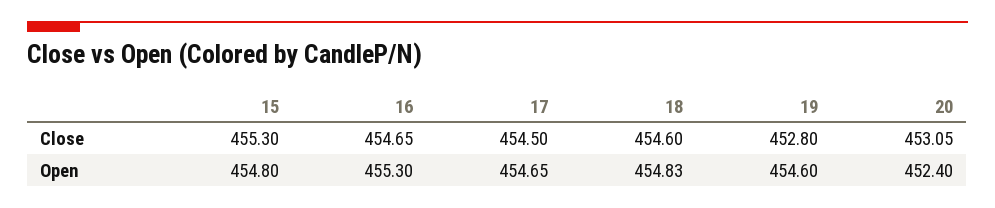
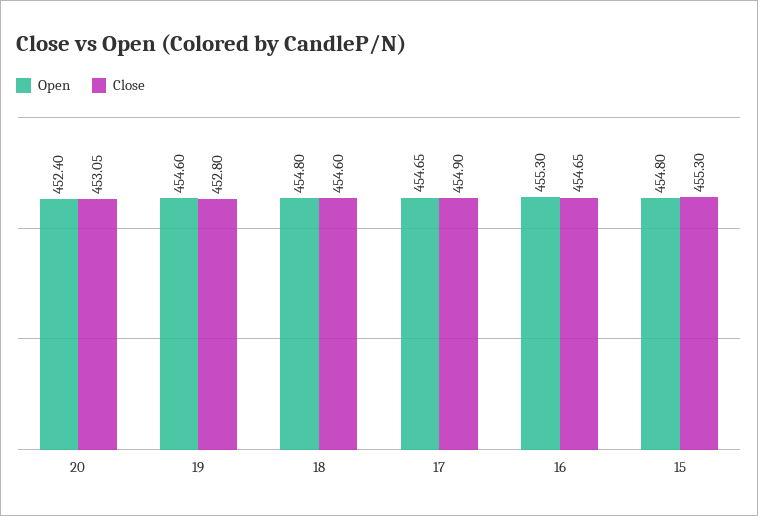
Close, 17: 454.5 -> 454.9
Open, 18: 454.83 -> 454.8

